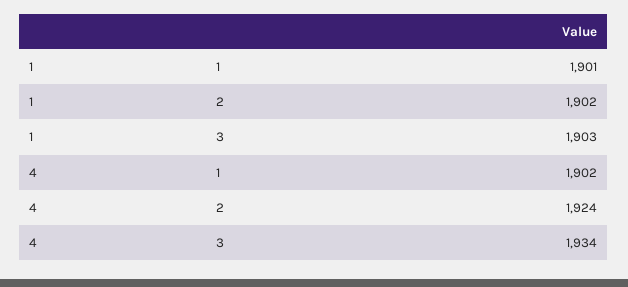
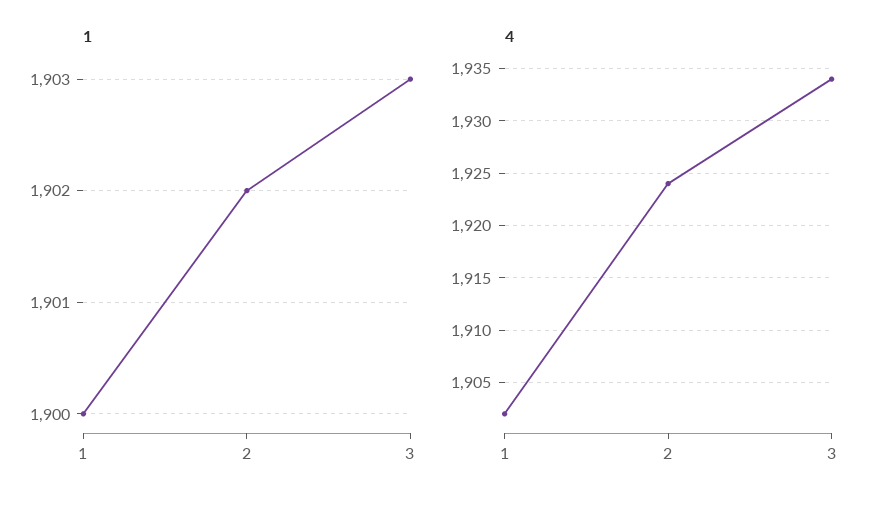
1, 1: 1901 -> 1900

